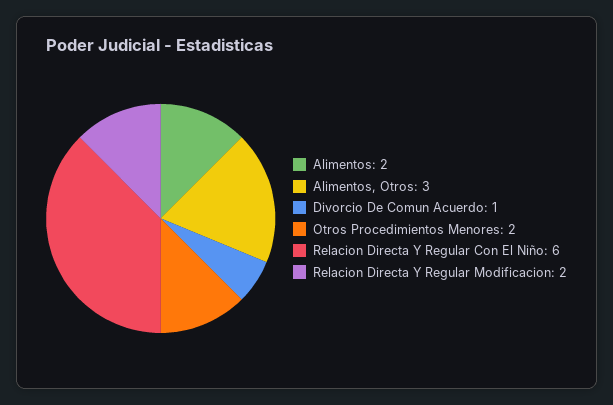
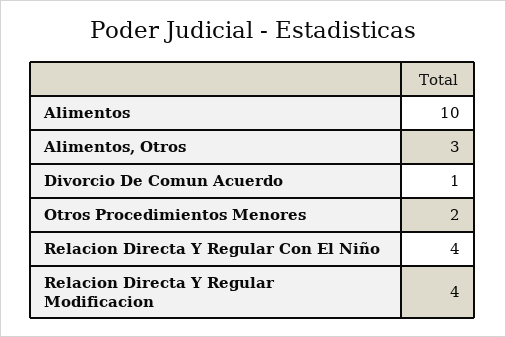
Alimentos: 2 -> 10
Relacion Directa Y Regular Con El Niño: 6 -> 4
Relacion Directa Y Regular Modificacion: 2 -> 4

